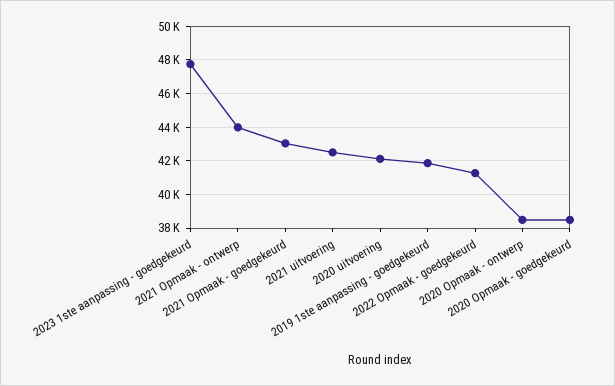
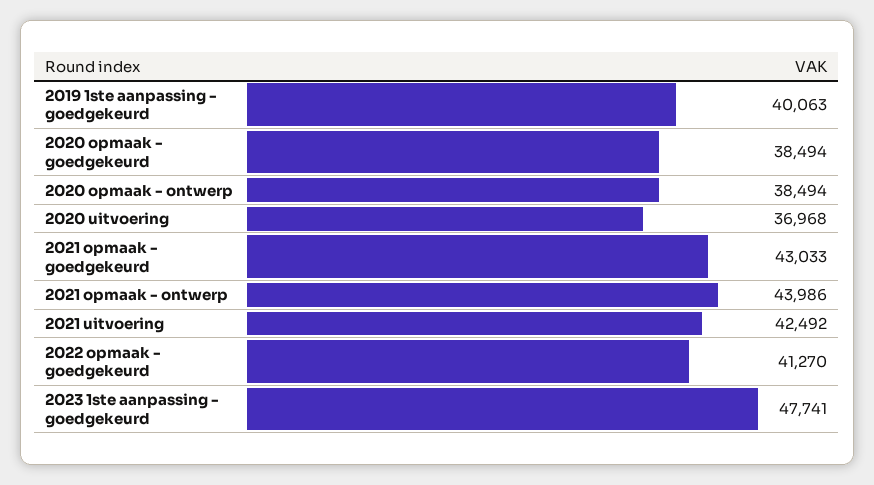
2020 uitvoering: 42000 -> 36968
2019 1ste aanpassing - goedgekeurd: 42000 -> 40063

